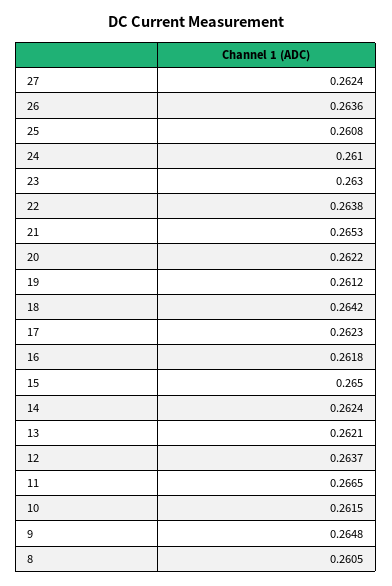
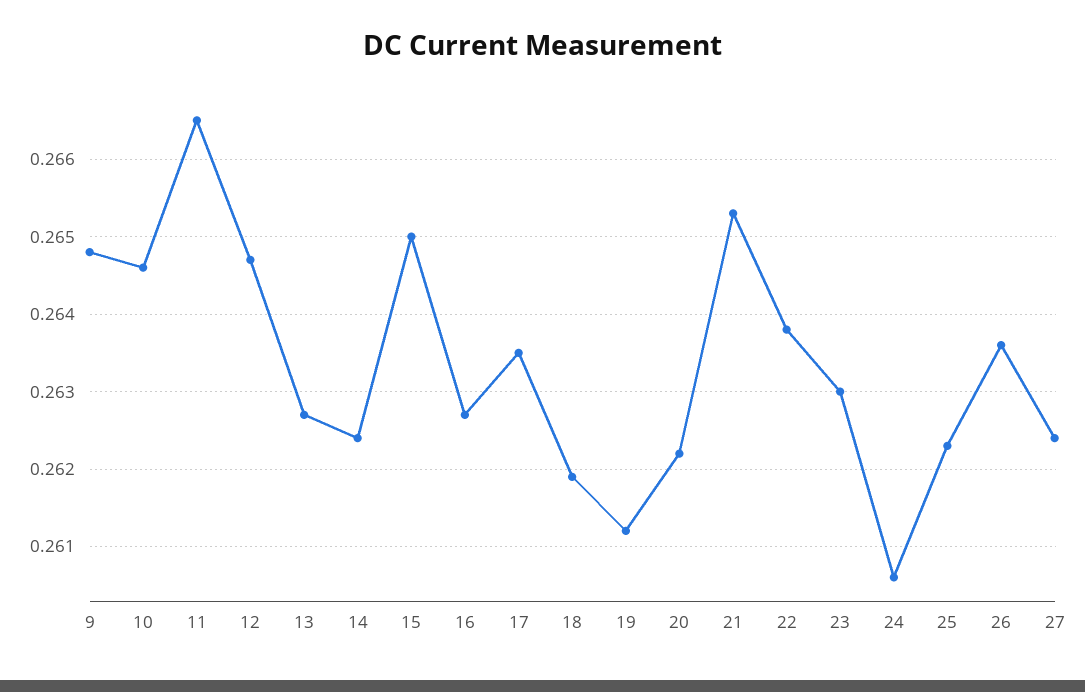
25: 0.2608 -> 0.2623
24: 0.261 -> 0.2606
18: 0.2642 -> 0.2619
17: 0.2623 -> 0.2635
16: 0.2618 -> 0.2627
13: 0.2621 -> 0.2627
12: 0.2637 -> 0.2647
10: 0.2615 -> 0.2646
8: 0.2605 -> none

